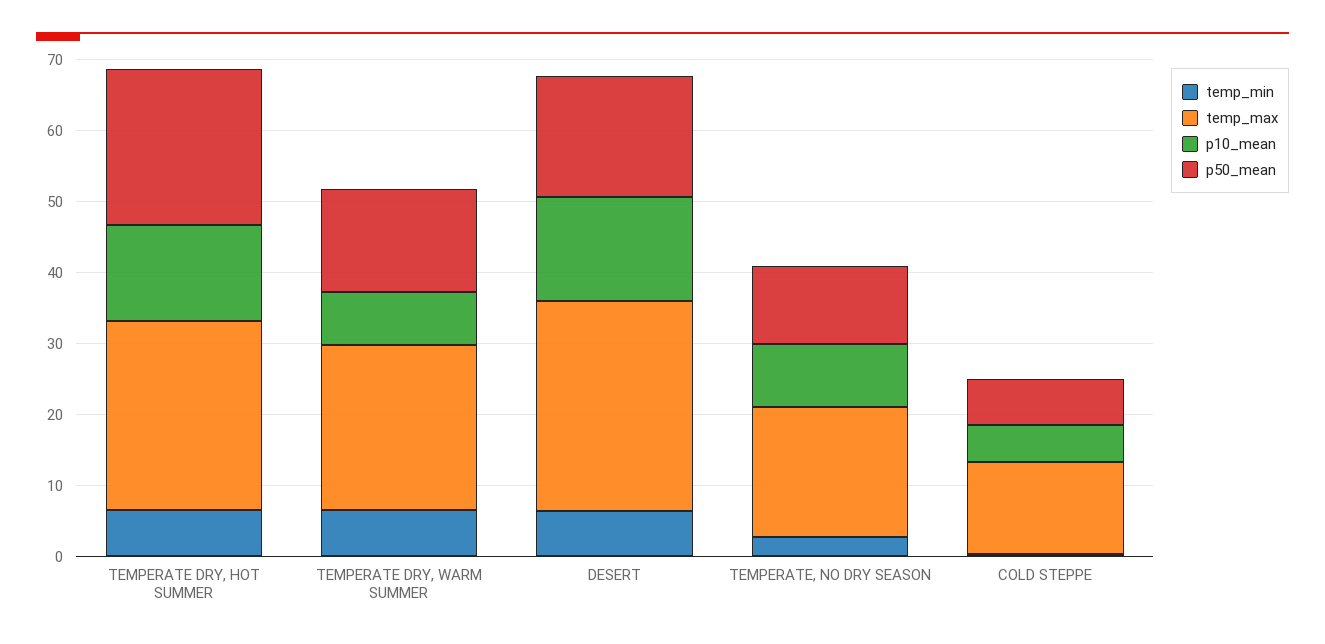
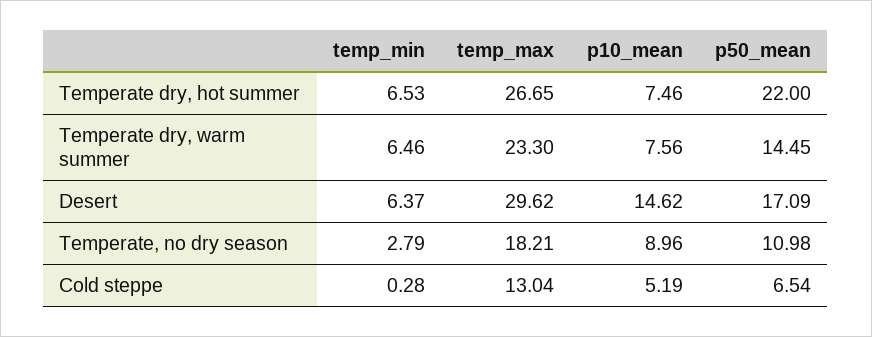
p10_mean, TEMPERATE DRY, HOT SUMMER: 14 -> 7.46

